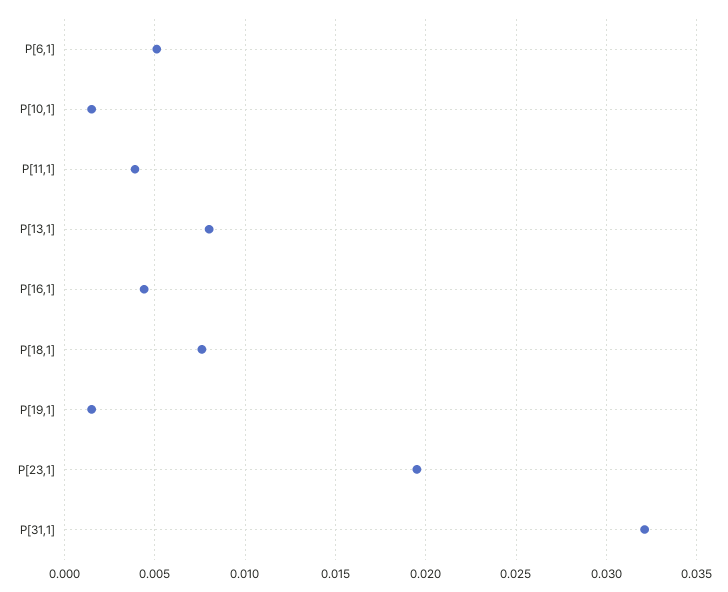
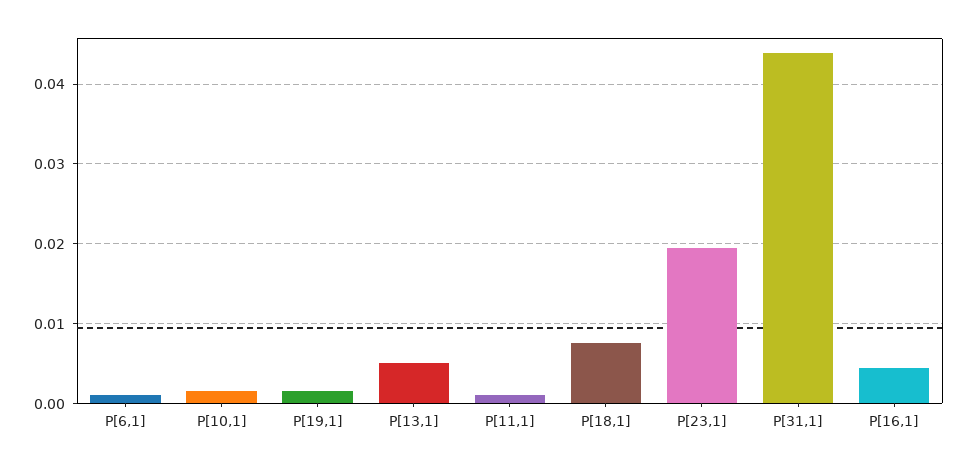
P[6,1]: 0.005 -> 0.001
P[11,1]: 0.004 -> 0.001
P[13,1]: 0.008 -> 0.005
P[31,1]: 0.032 -> 0.044

